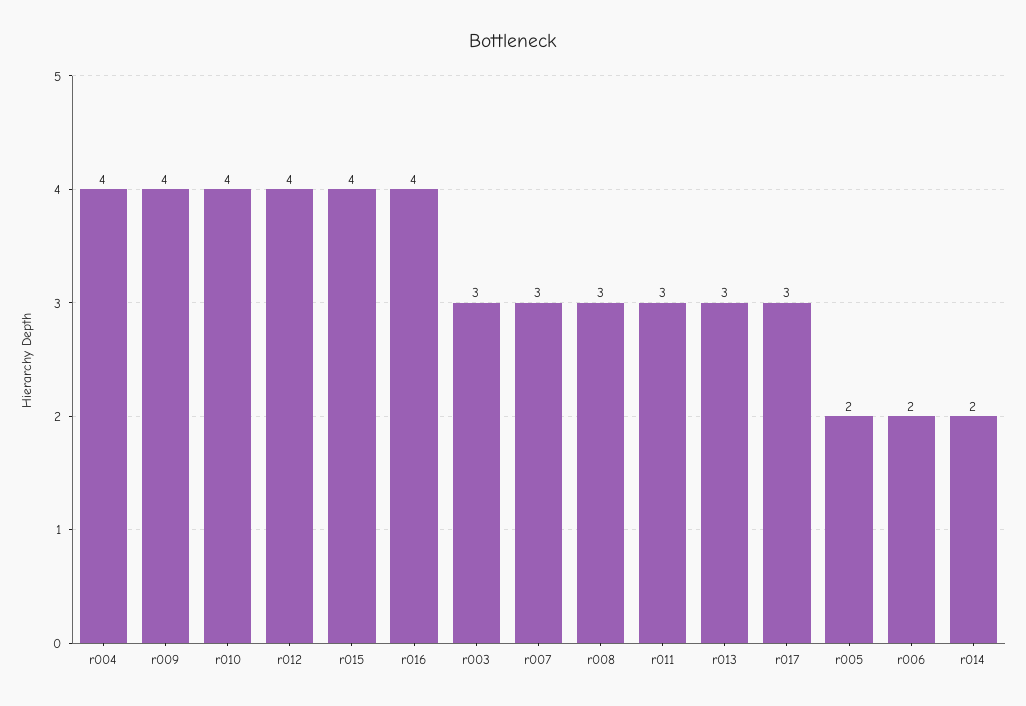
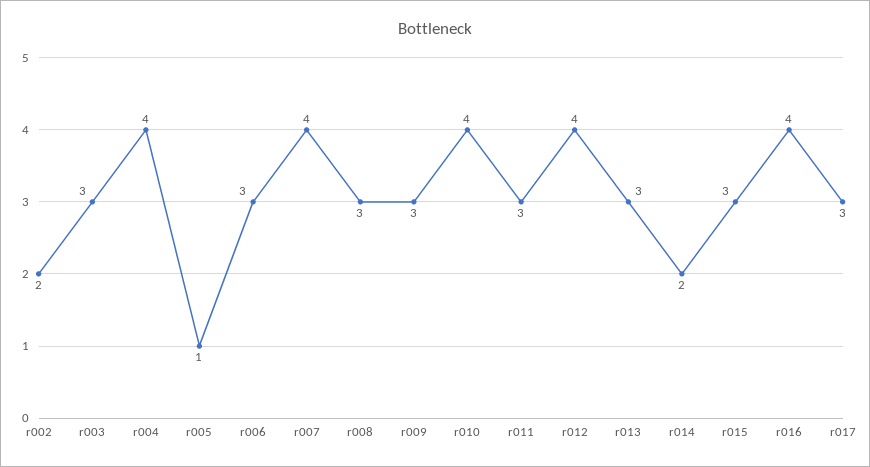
r009: 4 -> 3
r015: 4 -> 3
r007: 3 -> 4
r005: 2 -> 1
r006: 2 -> 3
r002: none -> 2

